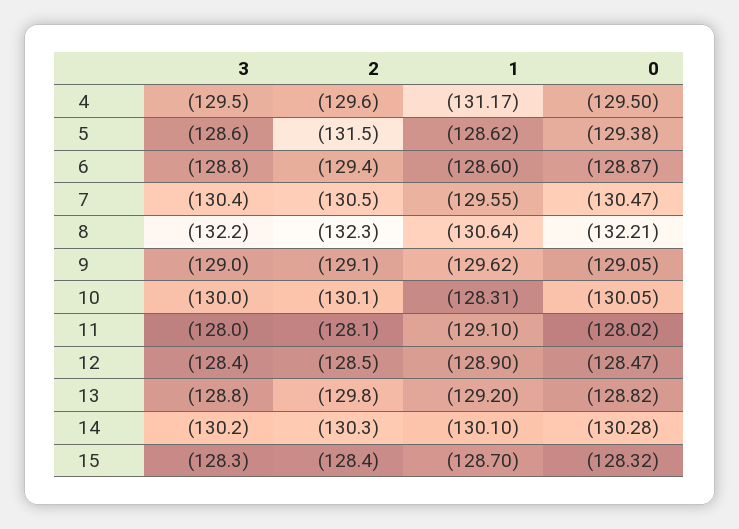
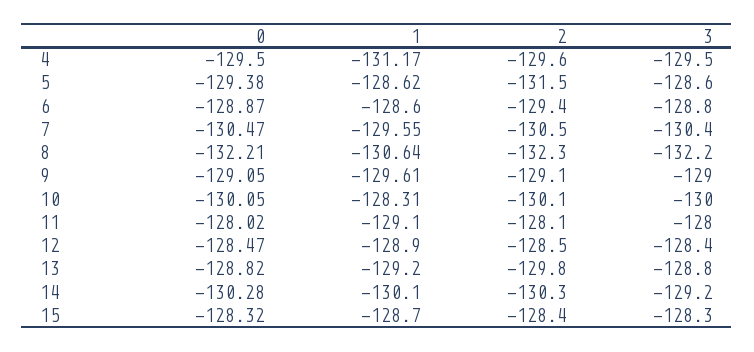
1, 9: -129.62 -> -129.61
3, 14: -130.2 -> -129.2

